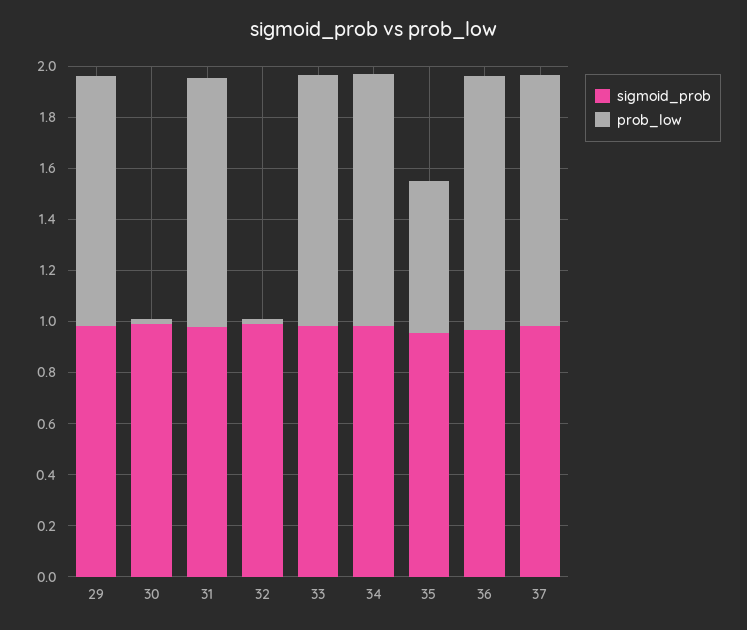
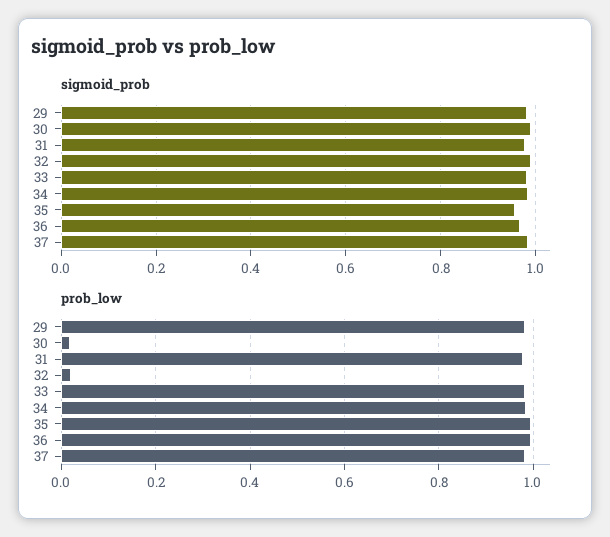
prob_low, 35: 0.6 -> 1

